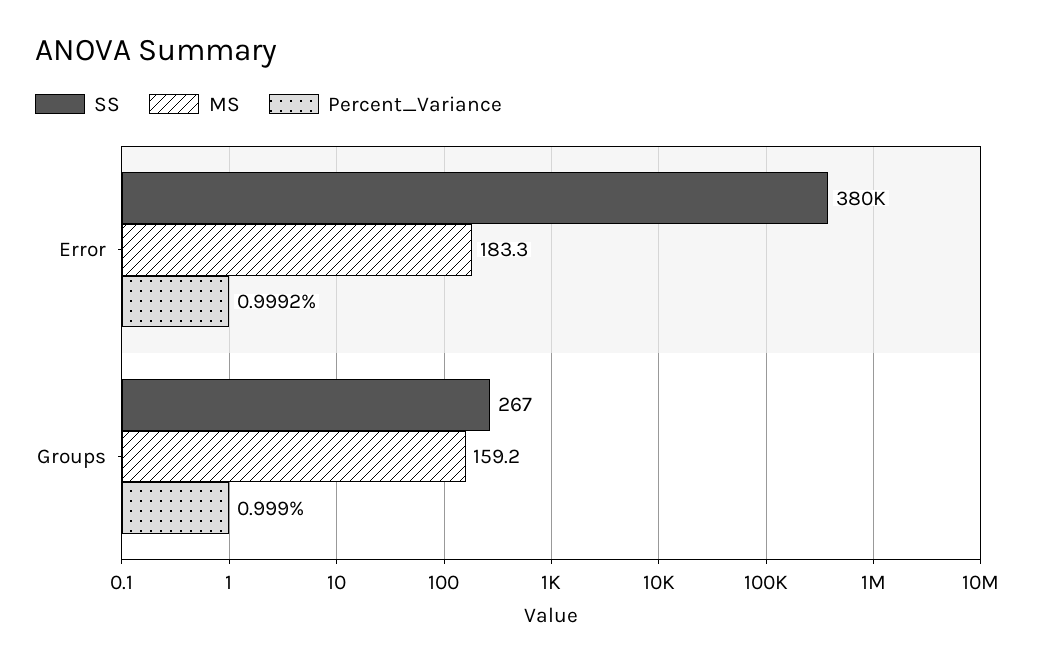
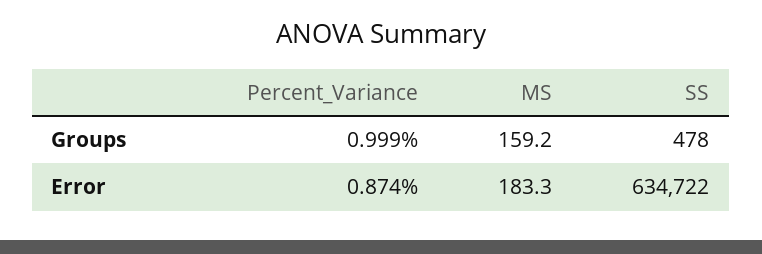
SS, Error: 380000 -> 634722
Percent_Variance, Error: 0.9992 -> 0.874
SS, Groups: 267 -> 478

